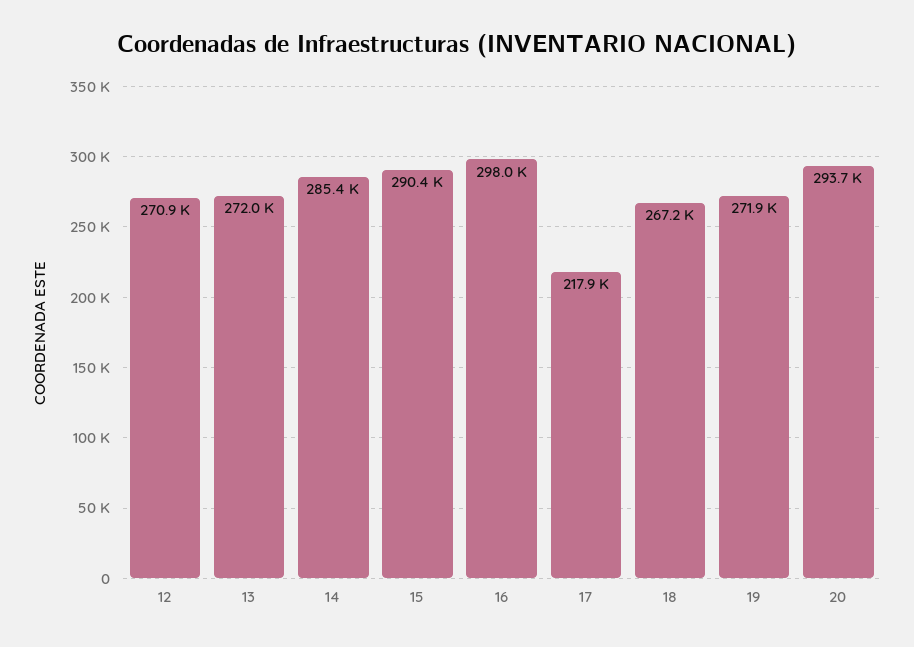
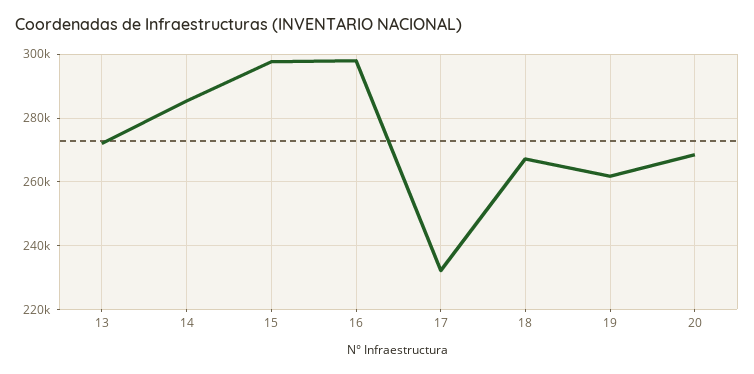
12: 270900 -> none
15: 290400 -> 298000
17: 217900 -> 232000
19: 271900 -> 262000
20: 293700 -> 268000

